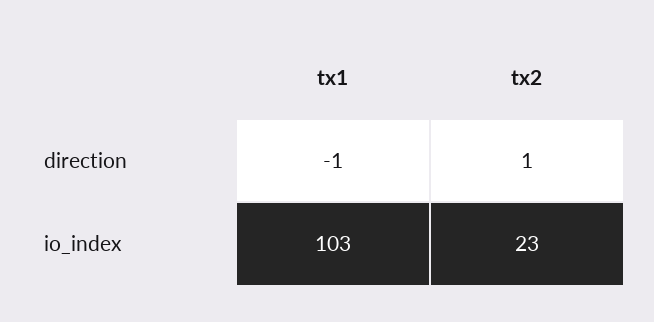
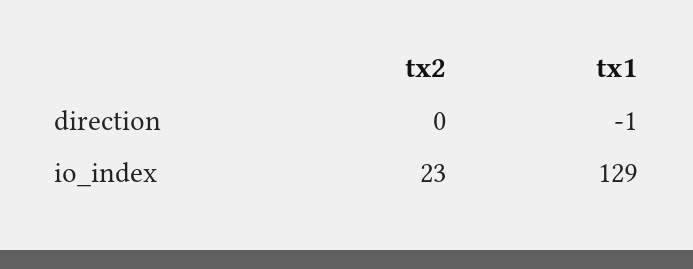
tx2, direction: 1 -> 0
tx1, io_index: 103 -> 129

